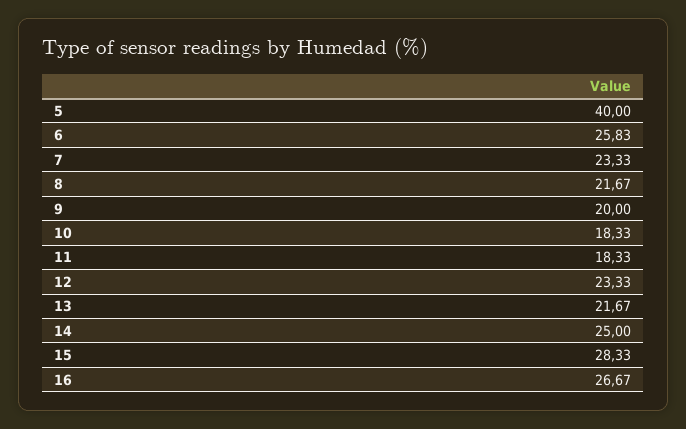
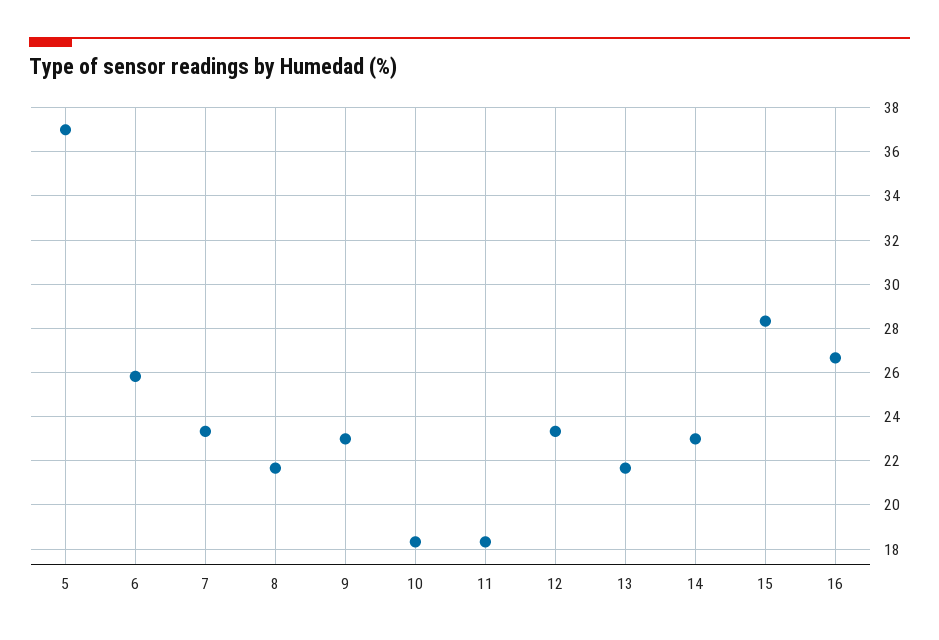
5: 40 -> 37
9: 20 -> 23
14: 25 -> 23

